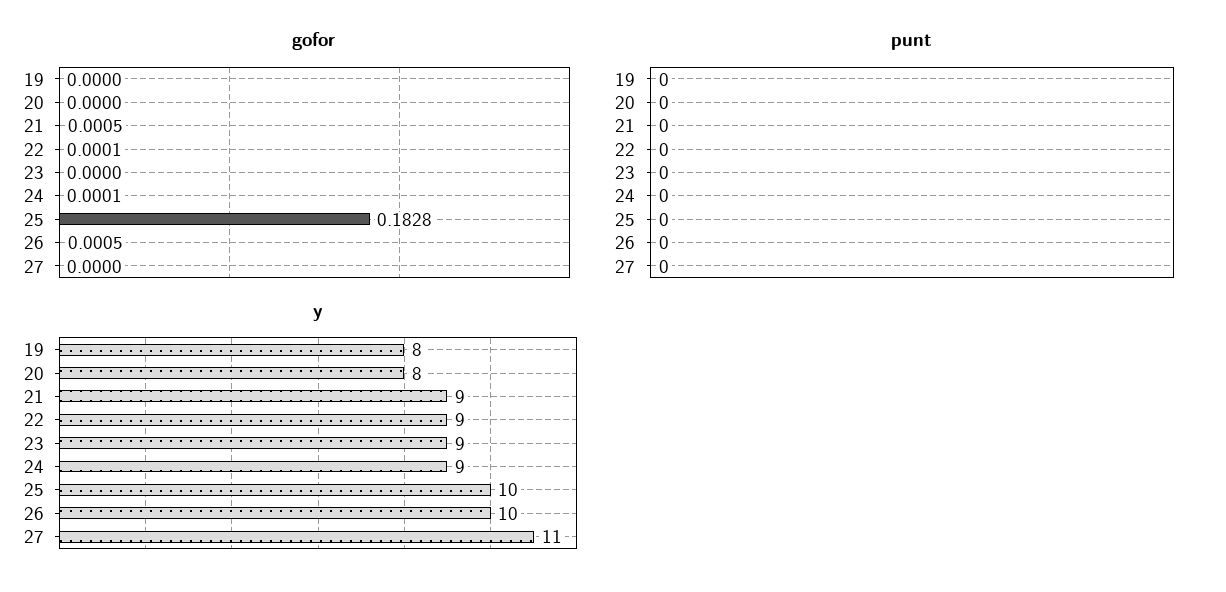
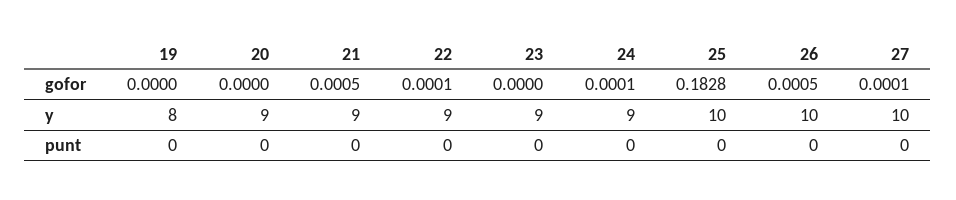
gofor, 27: 0 -> 0.0001
y, 20: 8 -> 9
y, 27: 11 -> 10

